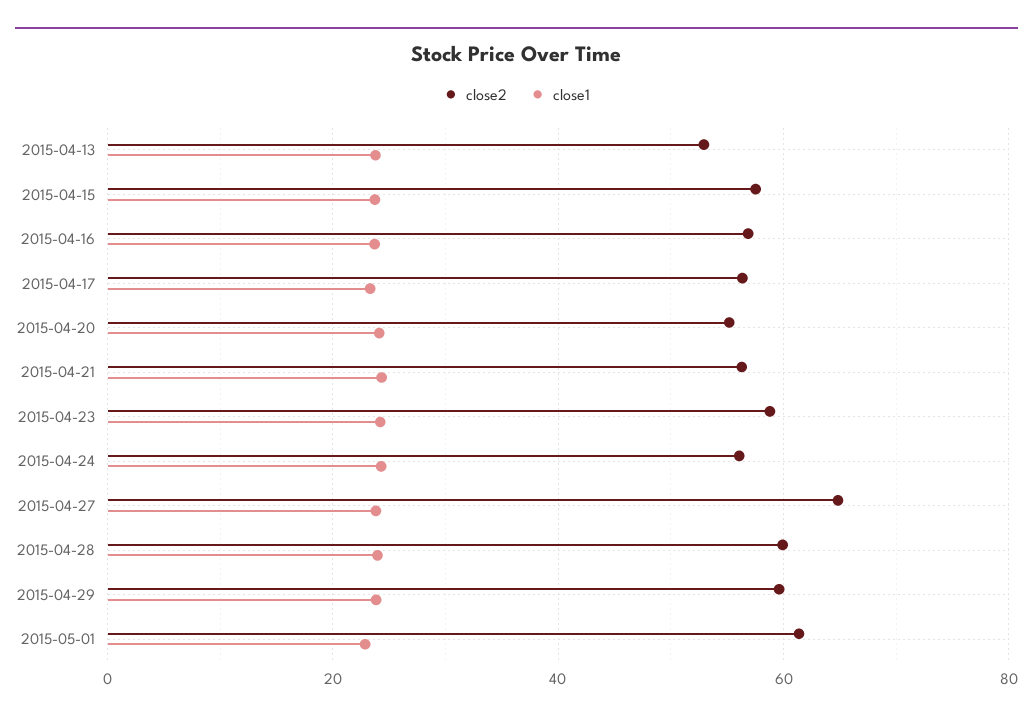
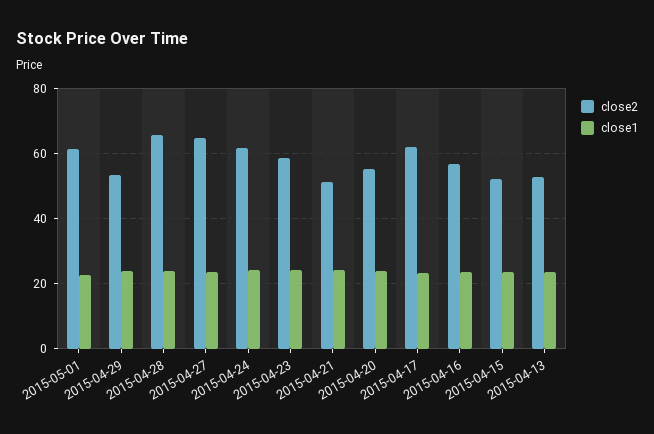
close2, 2015-04-15: 58 -> 52
close2, 2015-04-17: 56 -> 62
close2, 2015-04-21: 56 -> 52
close2, 2015-04-24: 56 -> 62
close2, 2015-04-28: 60 -> 66
close2, 2015-04-29: 60 -> 54

